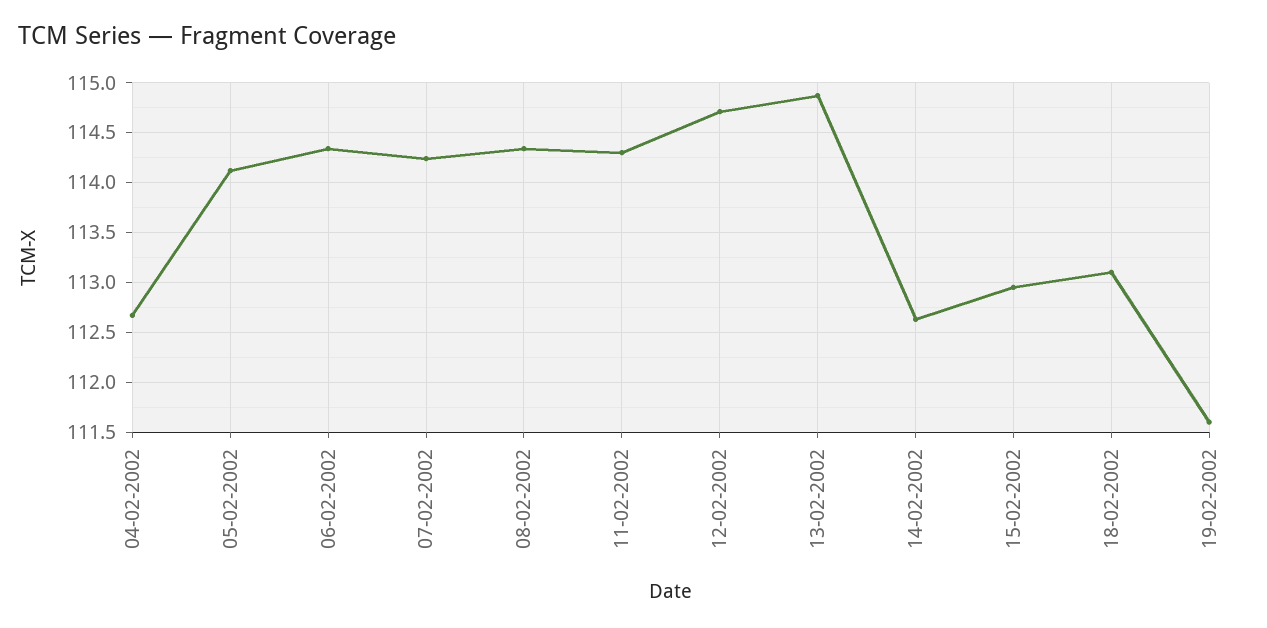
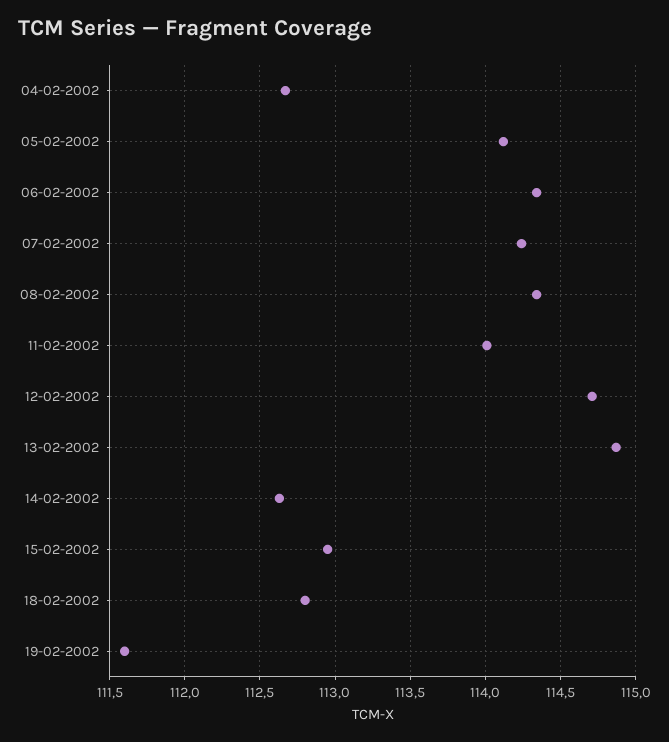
11-02-2002: 114.3 -> 114
18-02-2002: 113.1 -> 112.8

